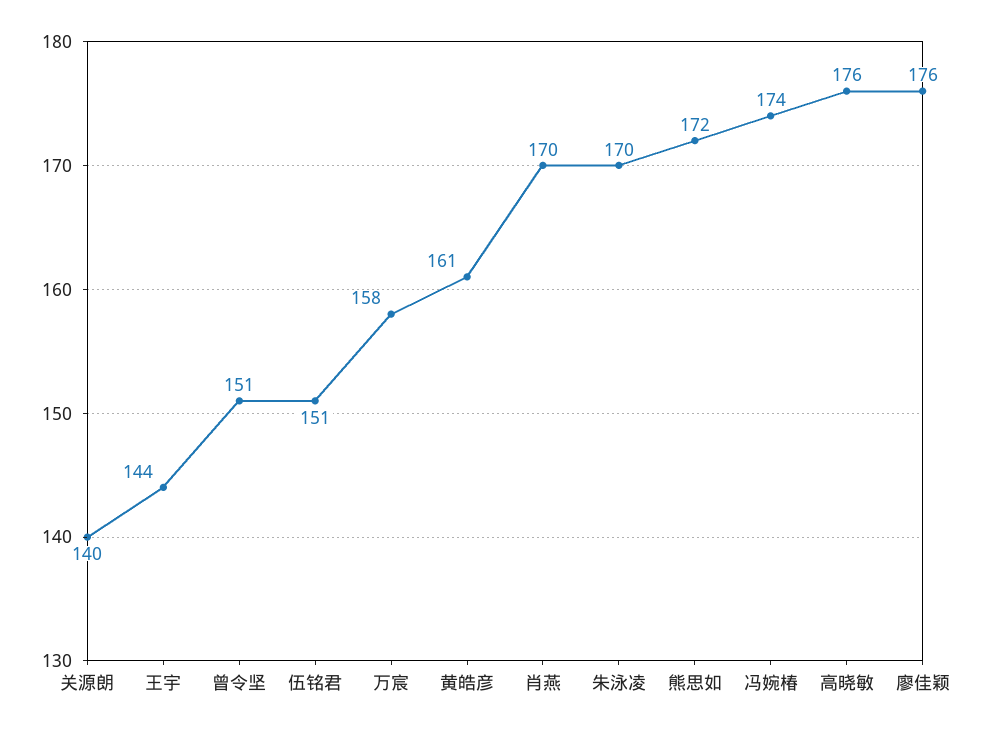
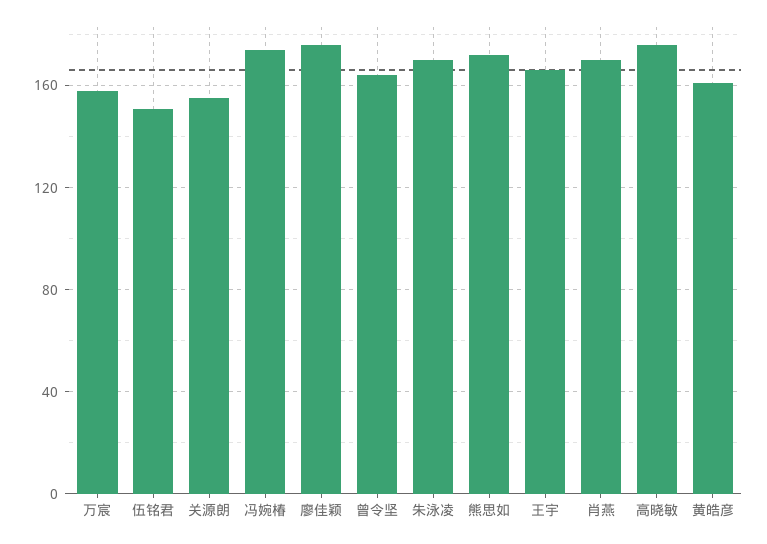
关源朗: 140 -> 155
王宇: 144 -> 165
曾令坚: 151 -> 165

